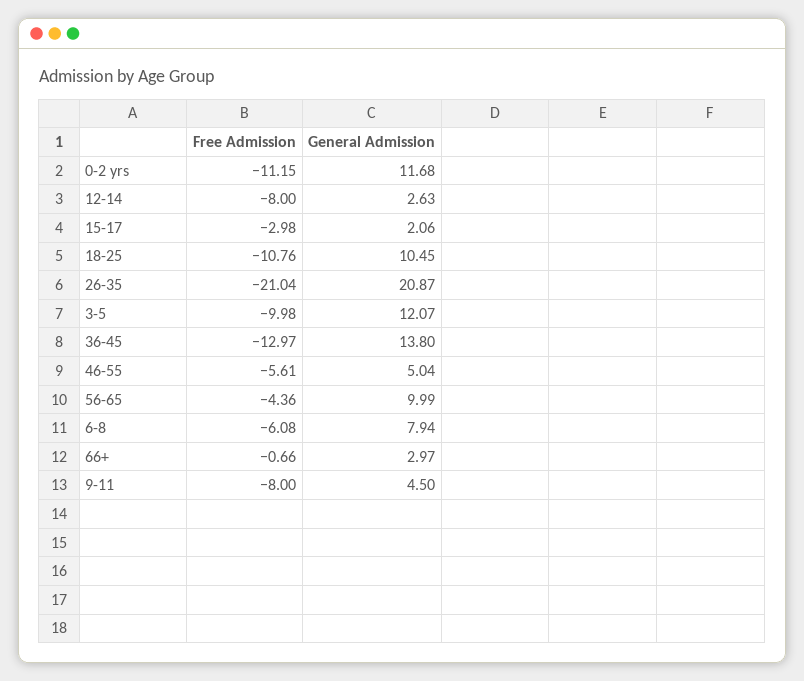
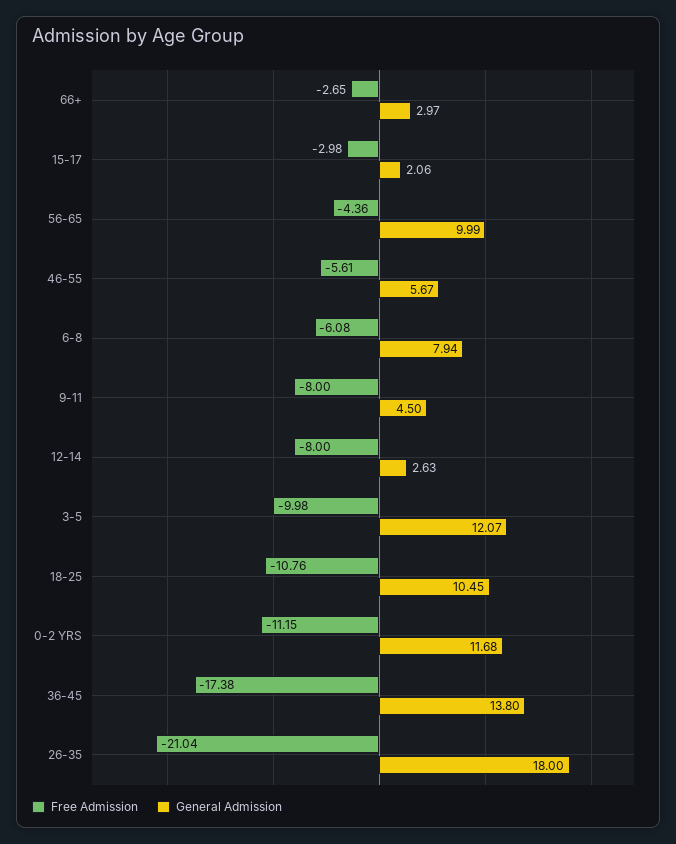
General Admission, 26-35: 20.87 -> 18
Free Admission, 36-45: -12.97 -> -17.38
General Admission, 46-55: 5.04 -> 5.67
Free Admission, 66+: -0.66 -> -2.65

